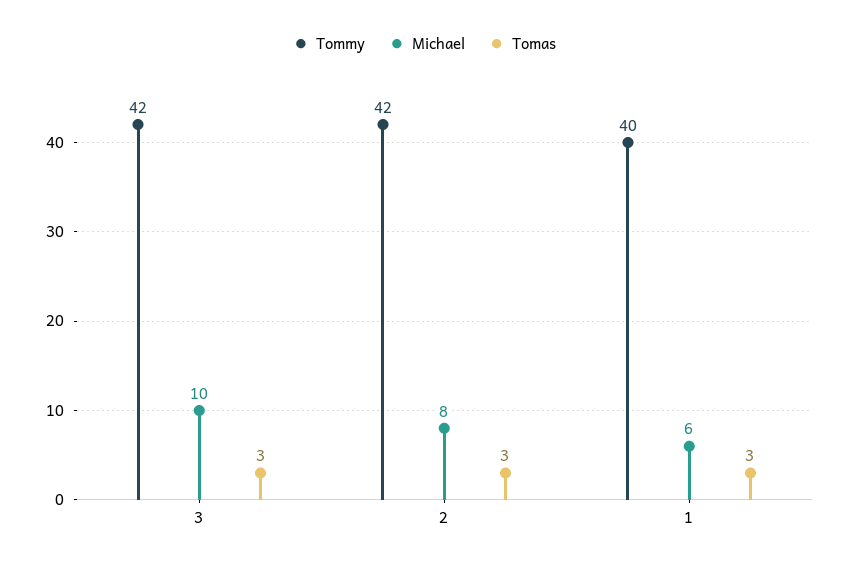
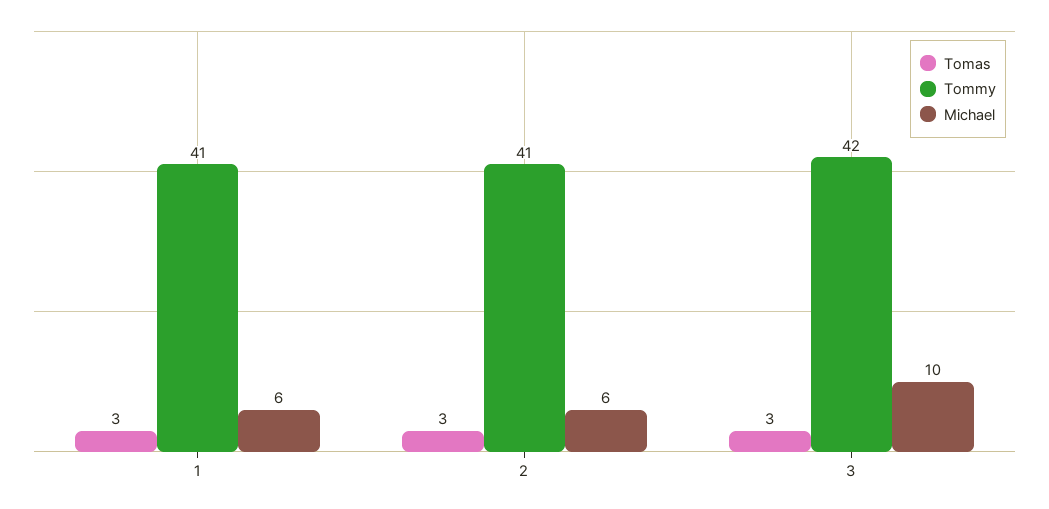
Tommy, 2: 42 -> 41
Michael, 2: 8 -> 6
Tommy, 1: 40 -> 41

